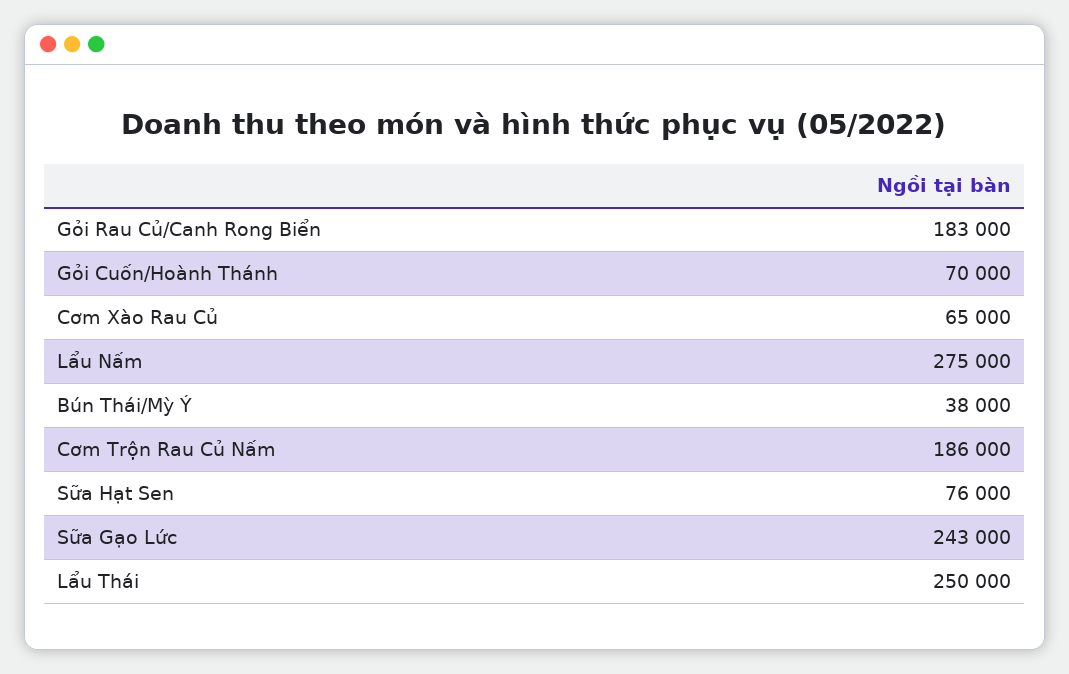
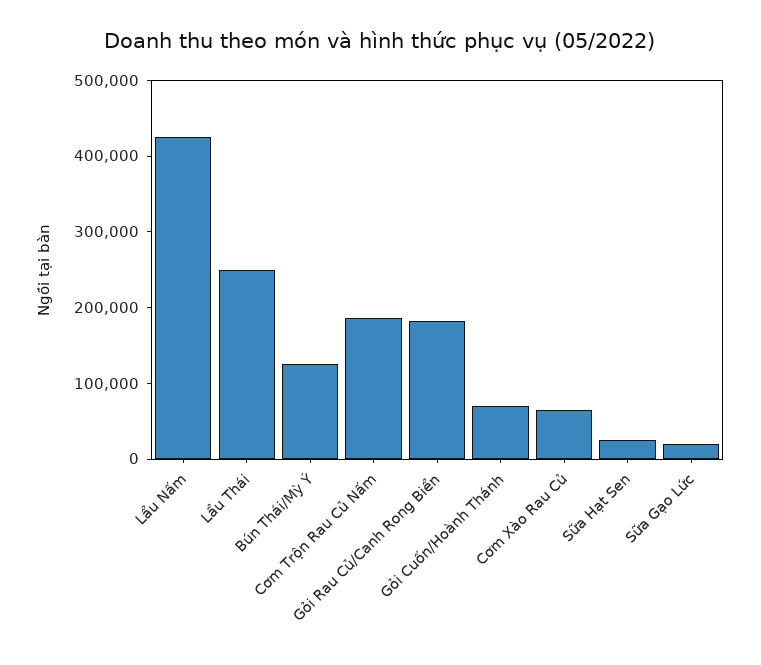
Lẩu Nấm: 275000 -> 420000
Bún Thái/Mỳ Ý: 38000 -> 120000
Sữa Hạt Sen: 76000 -> 20000
Sữa Gạo Lức: 243000 -> 20000

